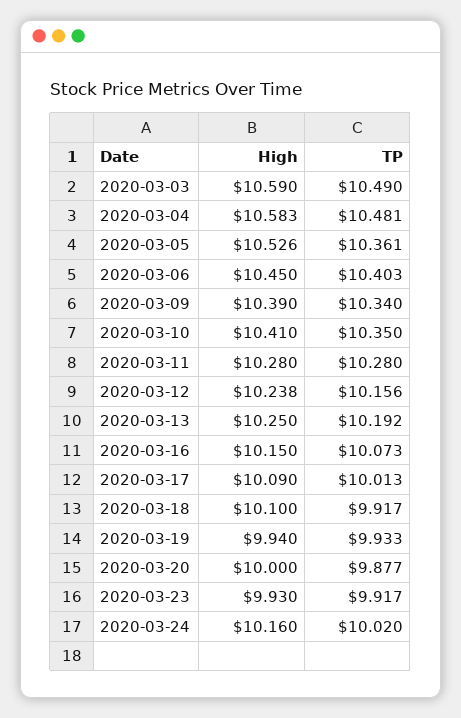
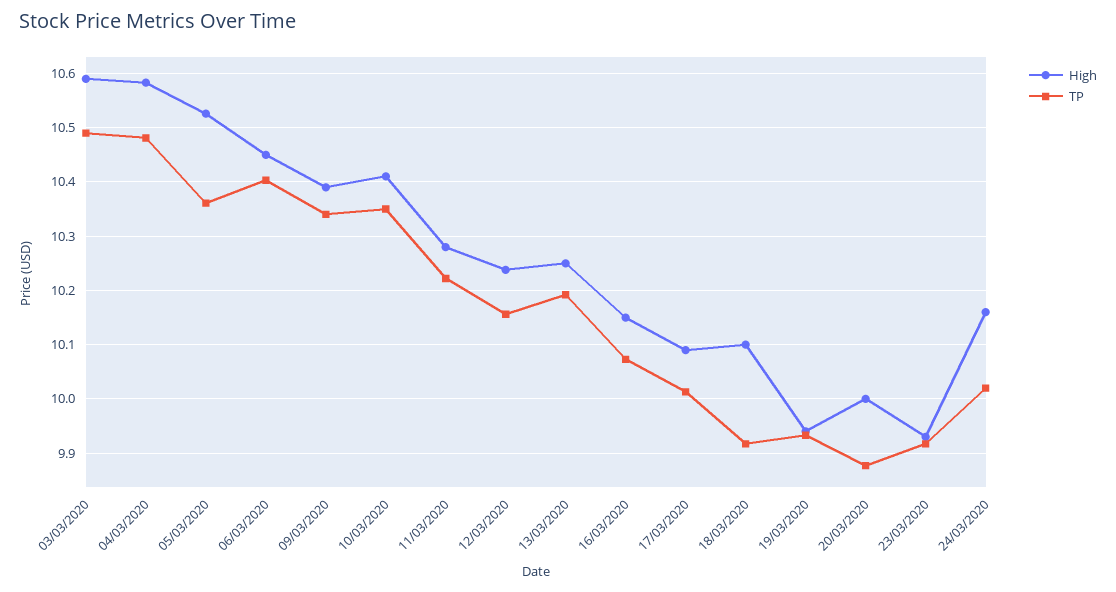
TP, 2020-03-11: 10.28 -> 10.22

